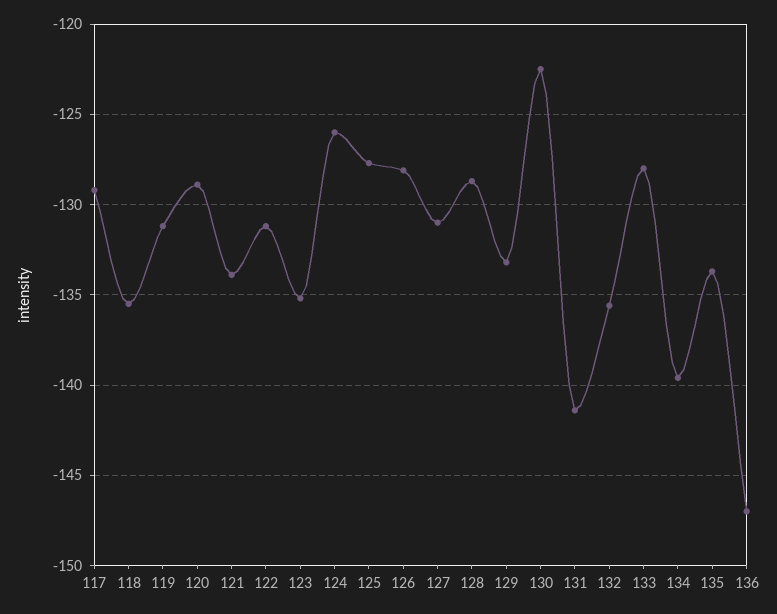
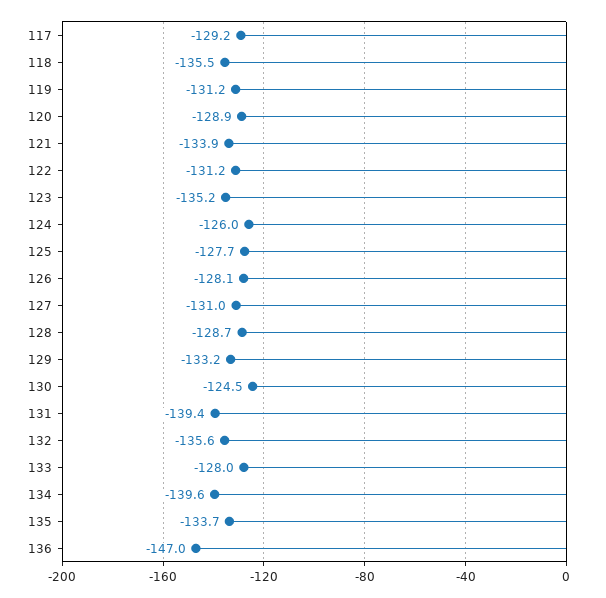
130: -122.5 -> -124.5
131: -141.5 -> -139.4

